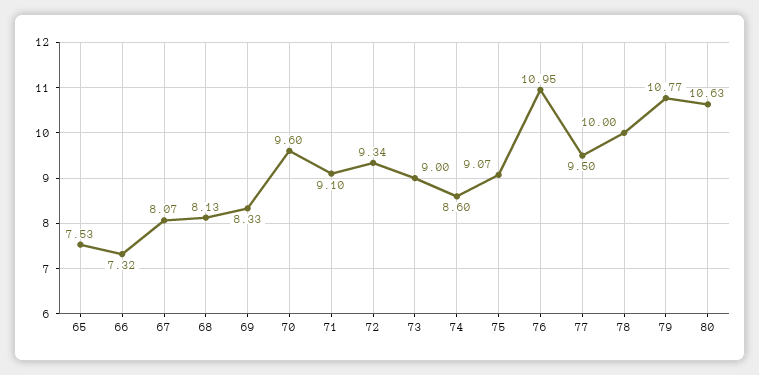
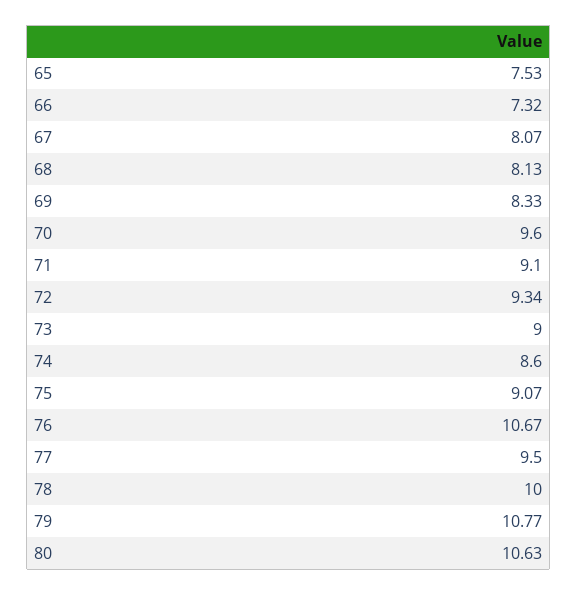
76: 10.95 -> 10.67

